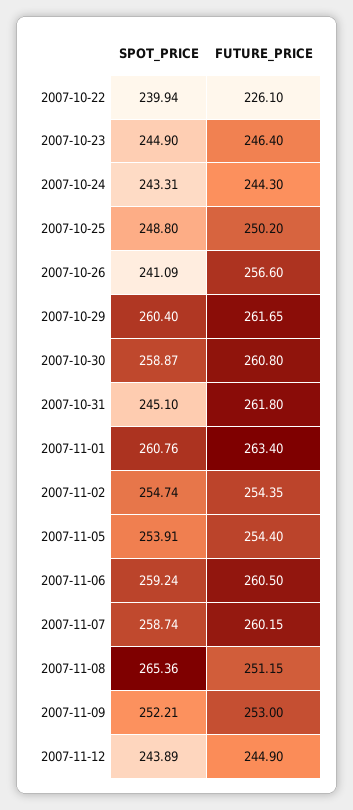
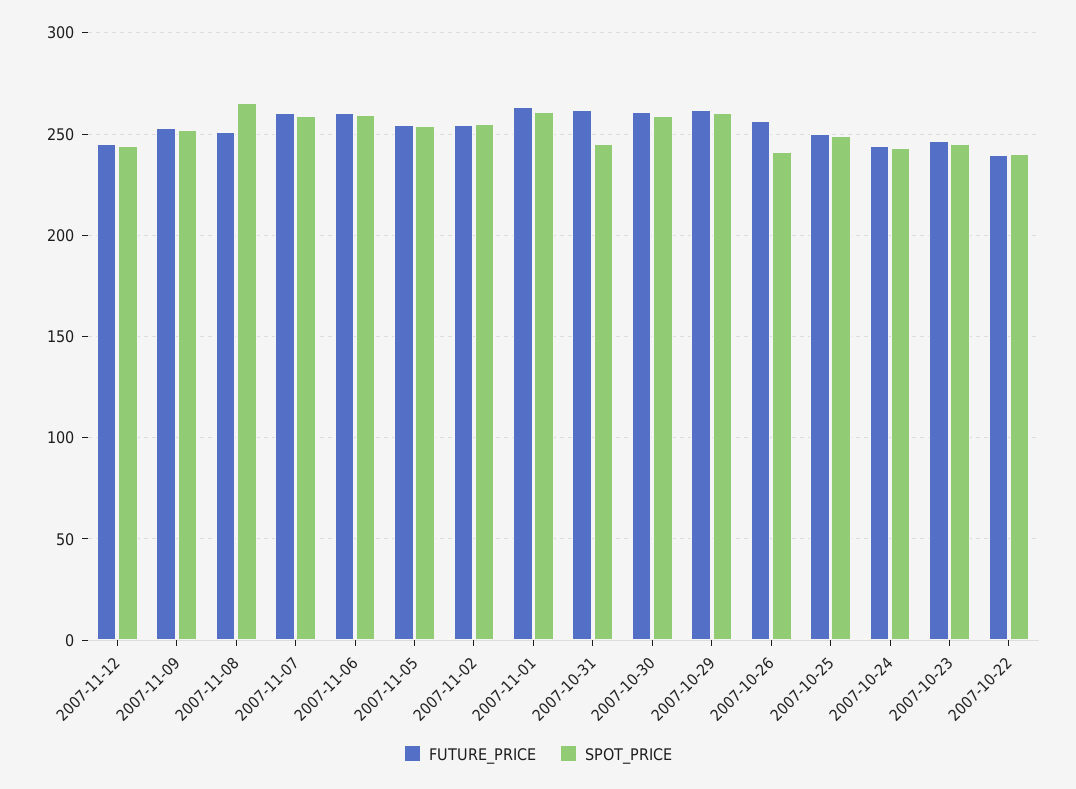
FUTURE_PRICE, 2007-10-22: 226.1 -> 240

